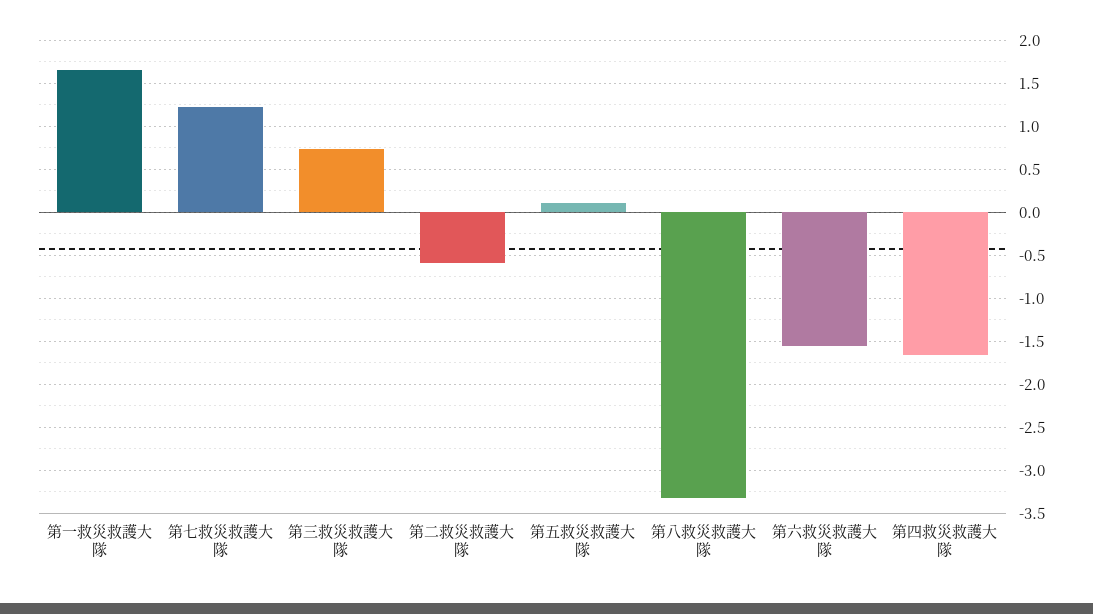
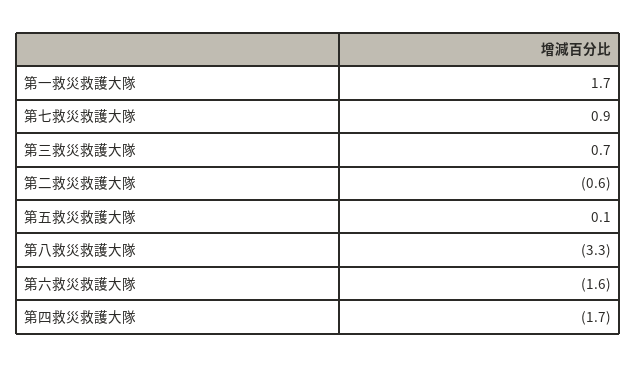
第七救災救護大隊: 1.2 -> 0.9

